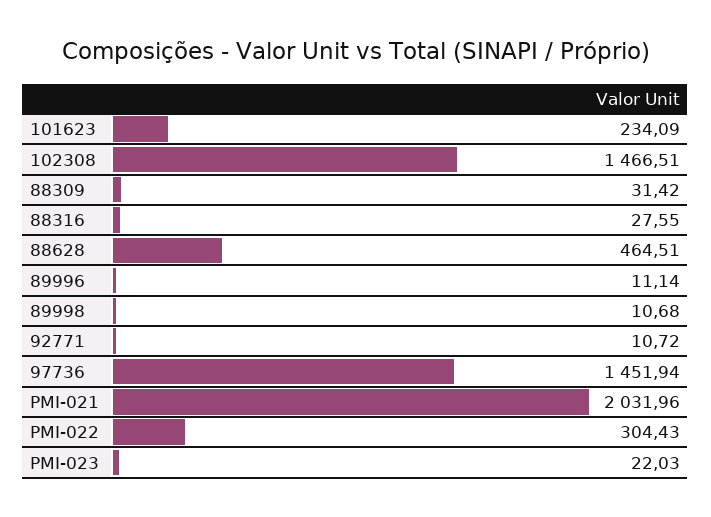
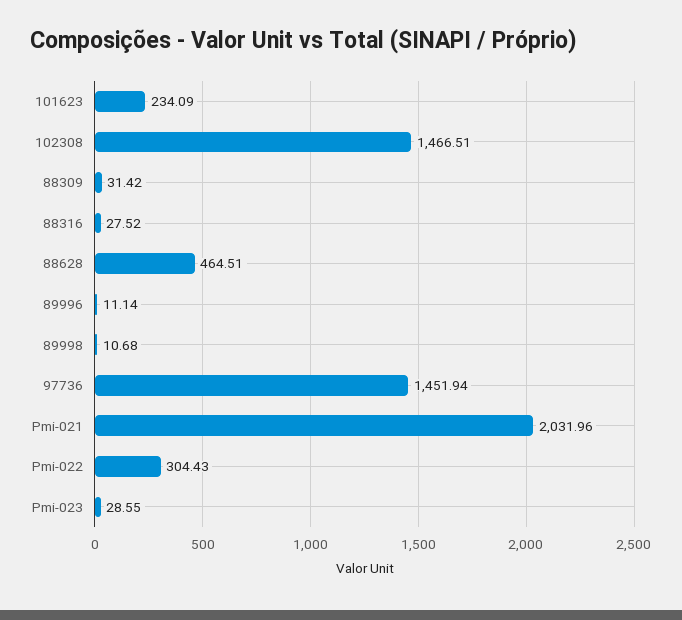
88316: 27.55 -> 27.52
92771: 10.72 -> none
PMI-023: 22.03 -> 28.55

